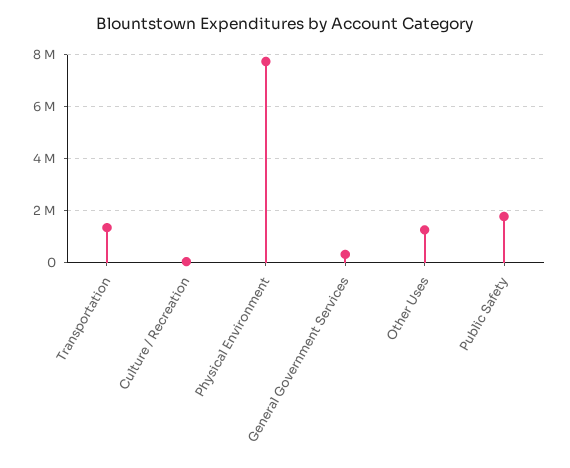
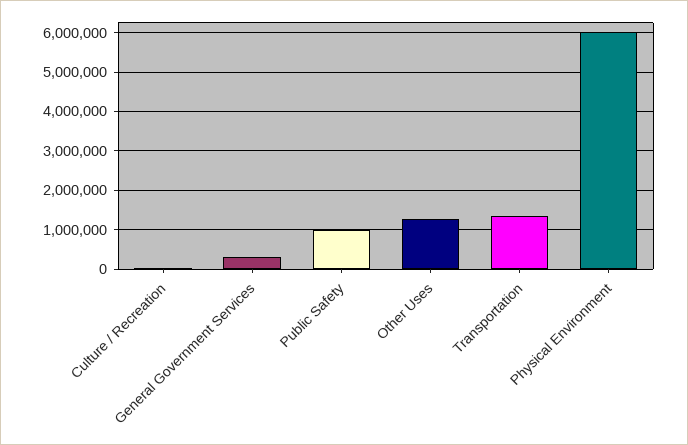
Physical Environment: 7750000 -> 6000000
Public Safety: 1750000 -> 1000000

